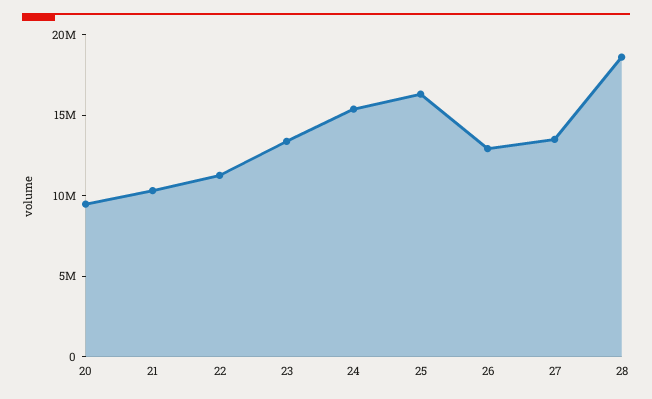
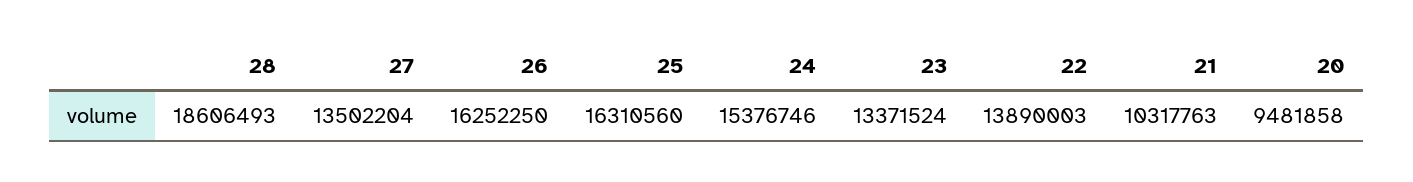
22: 11000000 -> 13890003
26: 13000000 -> 16252250

